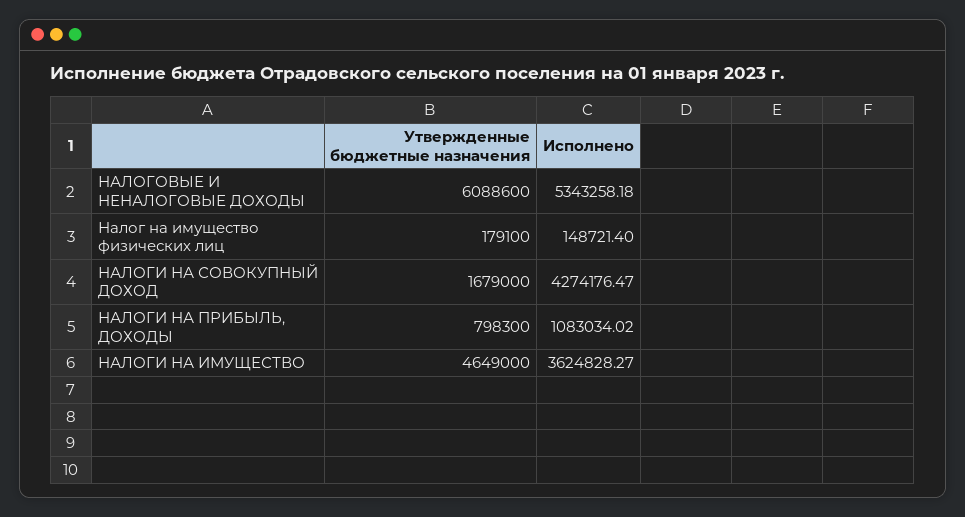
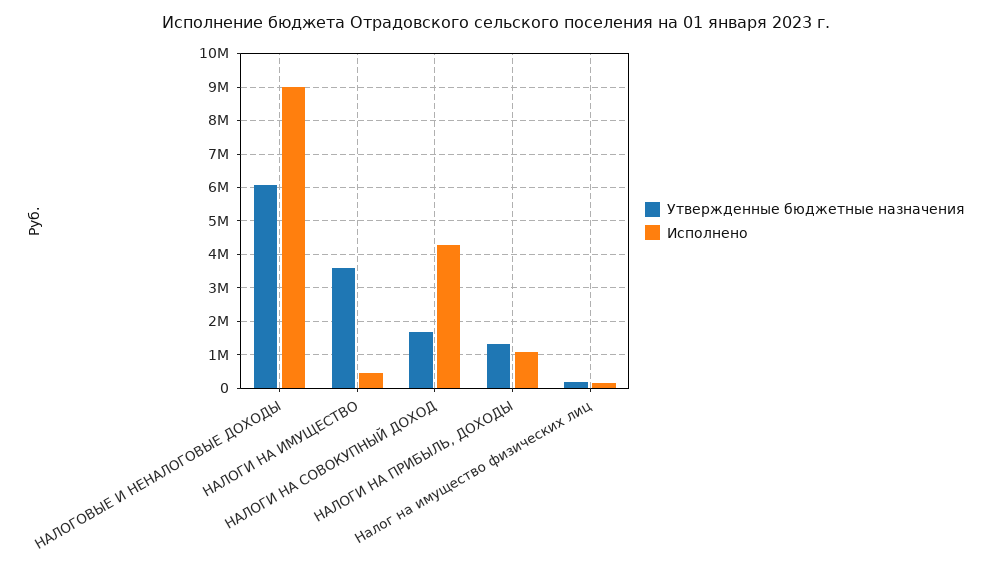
Исполнено, НАЛОГОВЫЕ И НЕНАЛОГОВЫЕ ДОХОДЫ: 5343258.18 -> 9000000
Утвержденные бюджетные назначения, НАЛОГИ НА ПРИБЫЛЬ, ДОХОДЫ: 798300 -> 1400000
Утвержденные бюджетные назначения, НАЛОГИ НА ИМУЩЕСТВО: 4649000 -> 3600000
Исполнено, НАЛОГИ НА ИМУЩЕСТВО: 3624828.27 -> 400000

